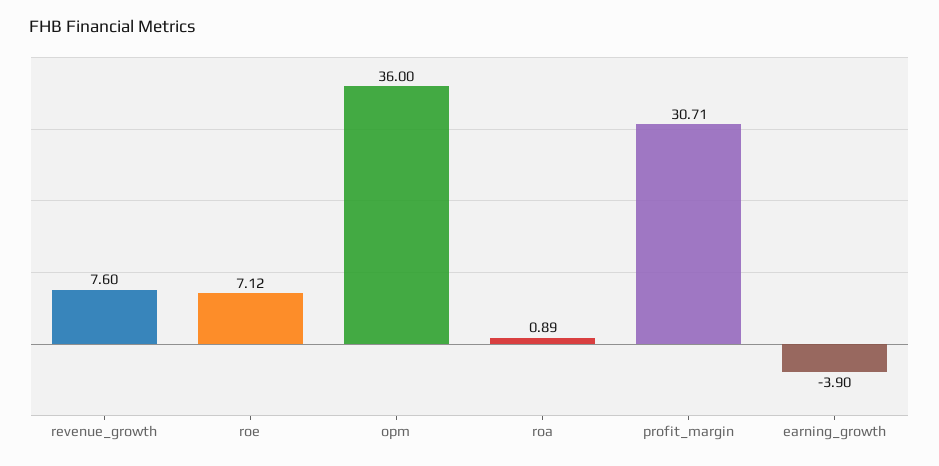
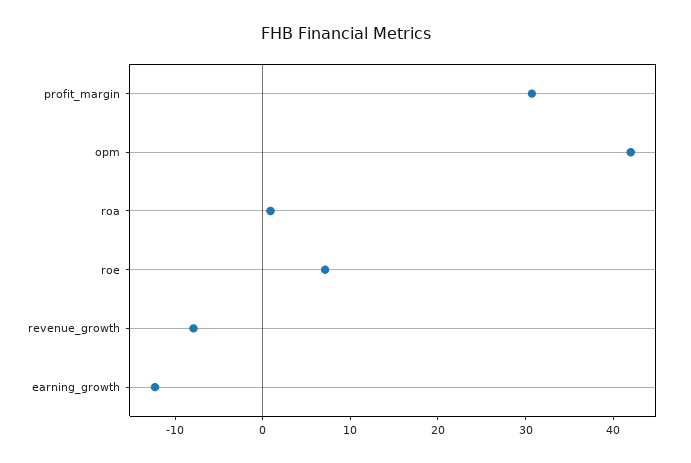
revenue_growth: 7.6 -> -8
opm: 36 -> 42
earning_growth: -3.9 -> -12

